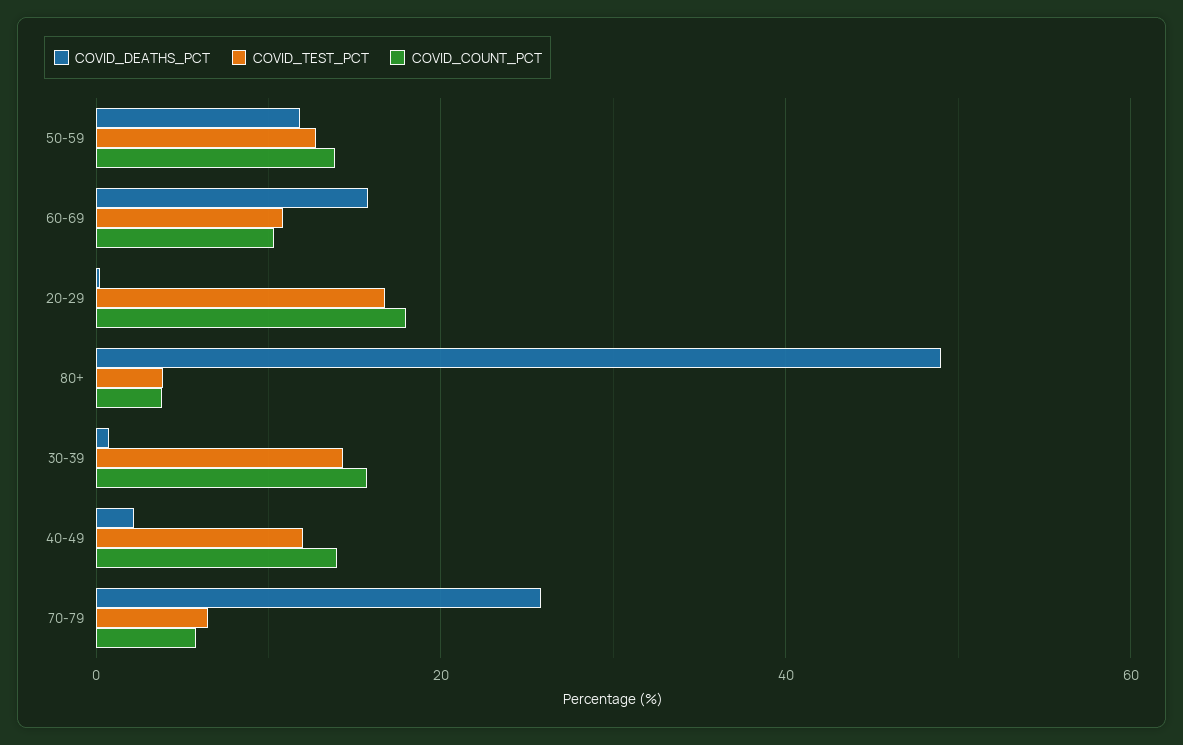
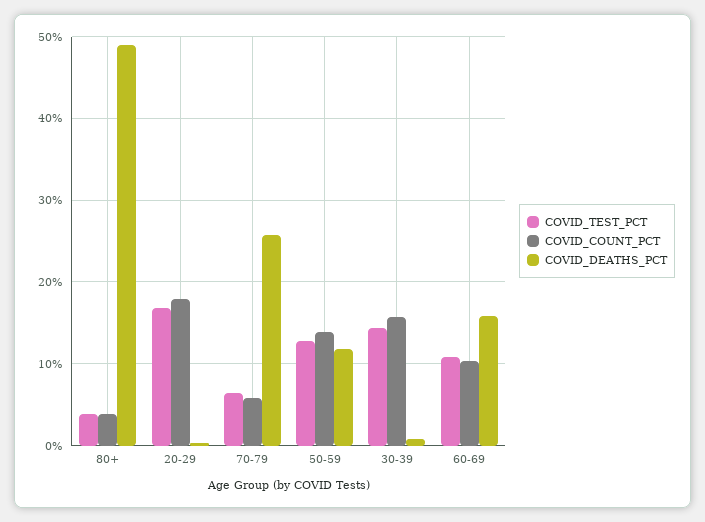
COVID_DEATHS_PCT, 40-49: 2 -> none
COVID_TEST_PCT, 40-49: 12 -> none
COVID_COUNT_PCT, 40-49: 14 -> none

